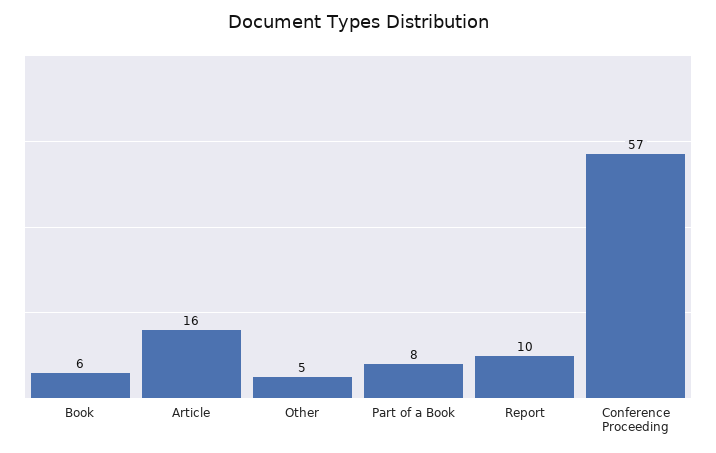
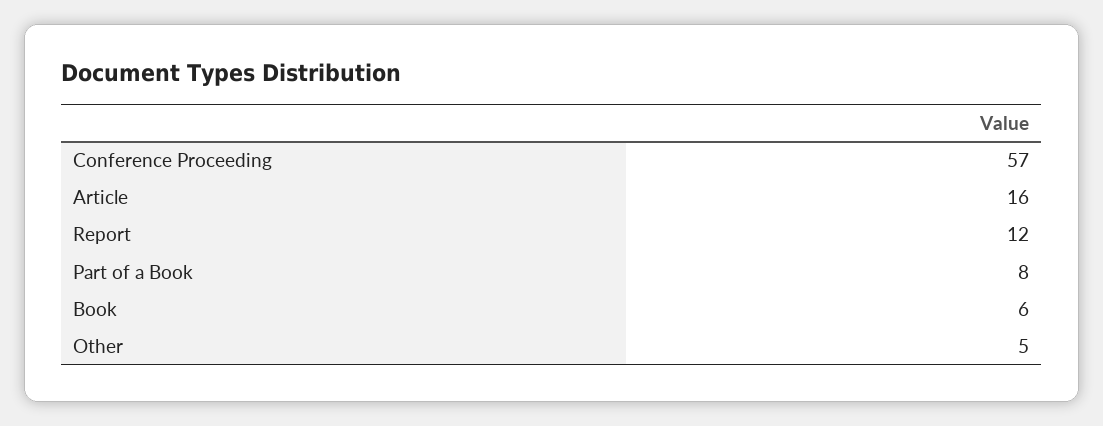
Report: 10 -> 12

